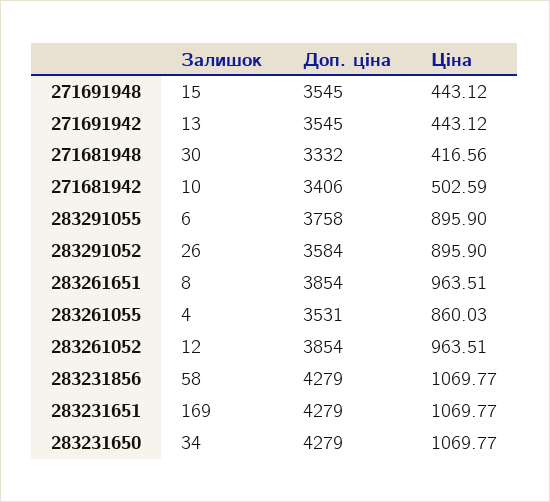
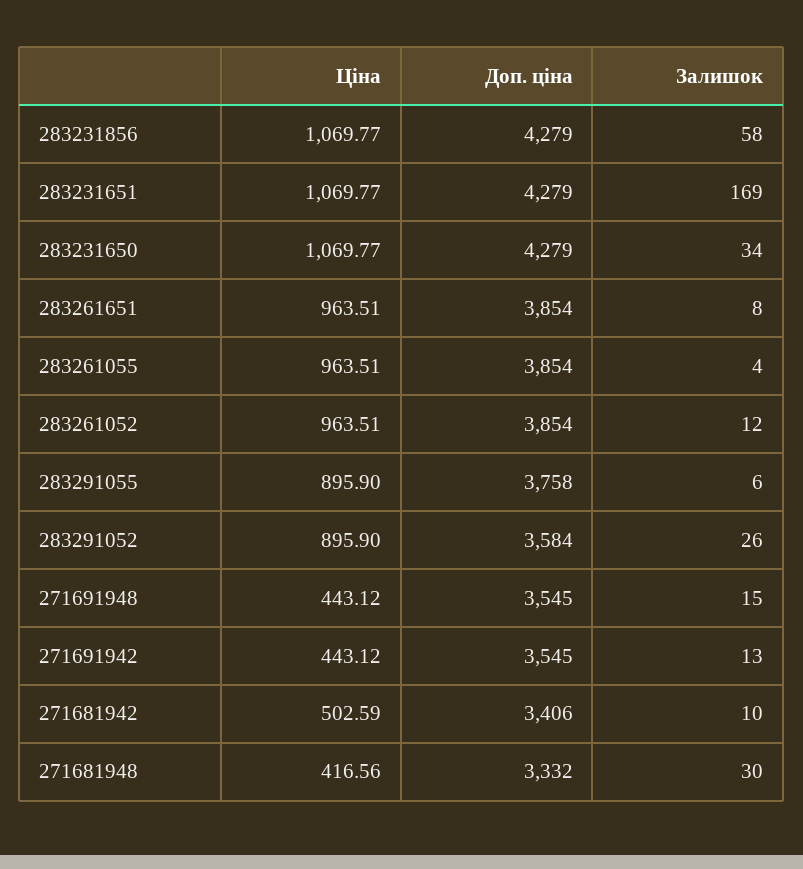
Доп. ціна, 283261055: 3531 -> 3854
Ціна, 283261055: 860.03 -> 963.51

